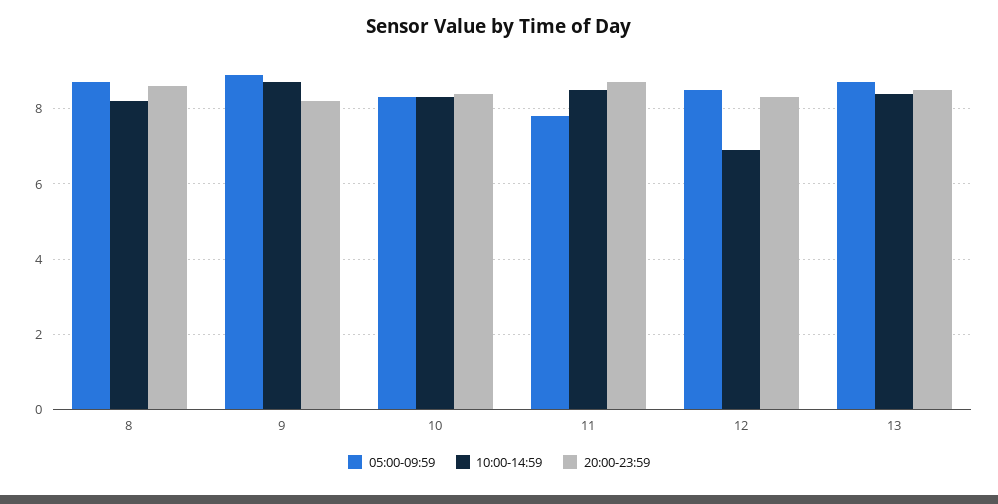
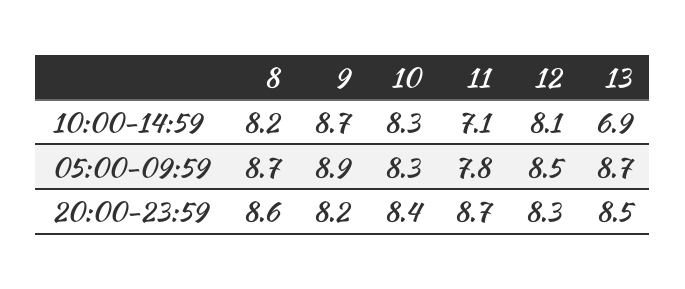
10:00-14:59, 11: 8.5 -> 7.1
10:00-14:59, 12: 7 -> 8.1
10:00-14:59, 13: 8.5 -> 6.9

